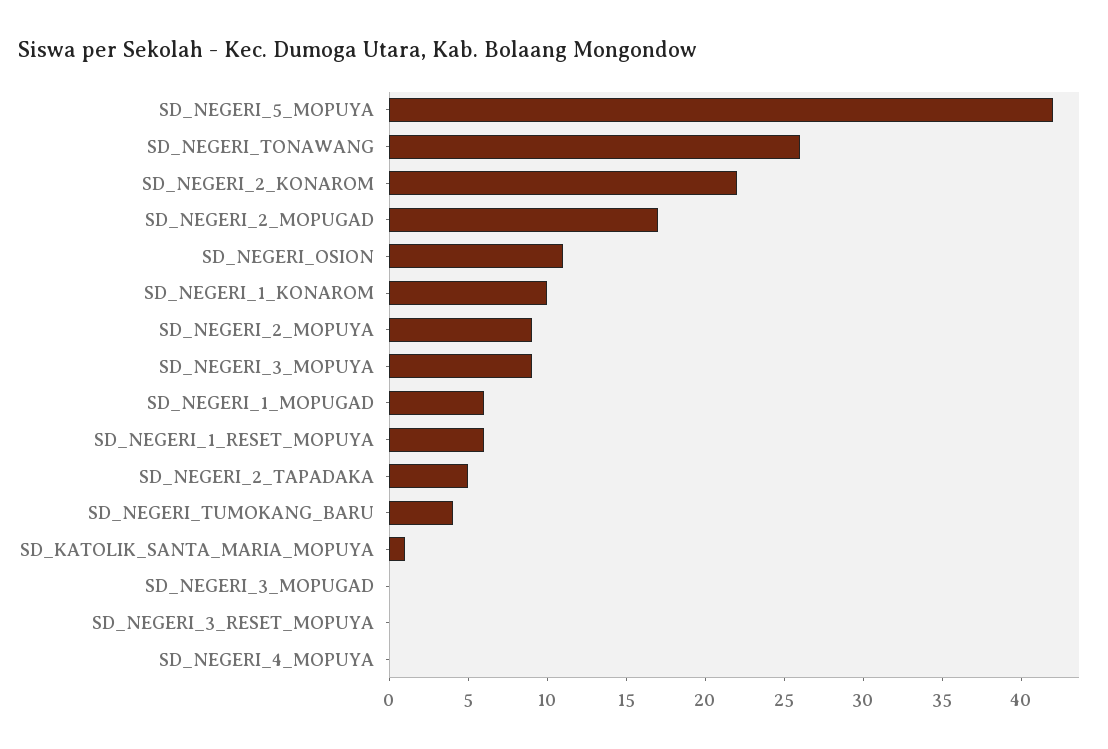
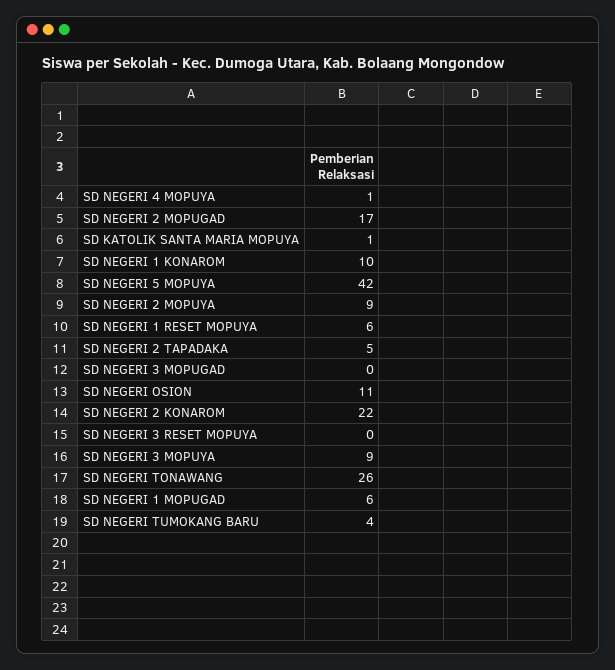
SD_NEGERI_4_MOPUYA: 0 -> 1

